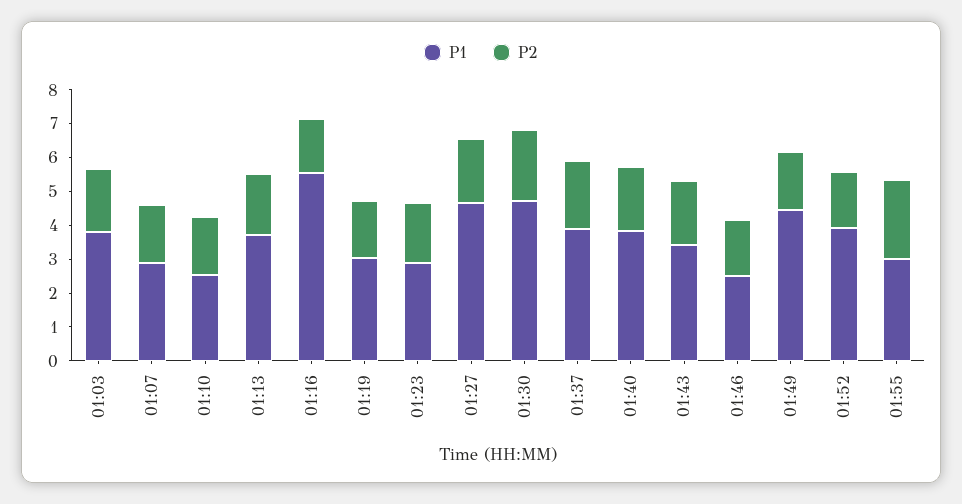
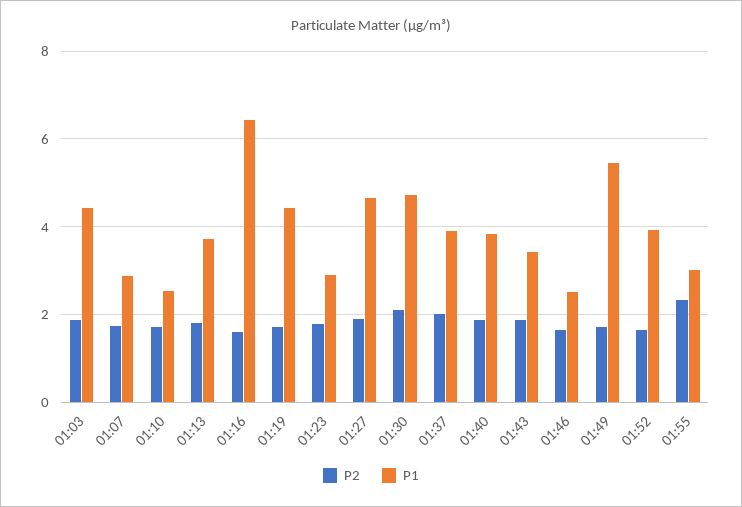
P1, 01:03: 3.75 -> 4.4
P1, 01:16: 5.5 -> 6.4
P1, 01:19: 3 -> 4.4
P1, 01:49: 4.5 -> 5.4

